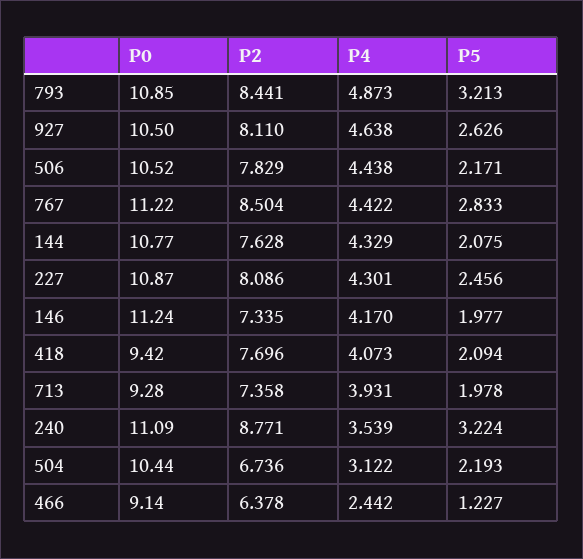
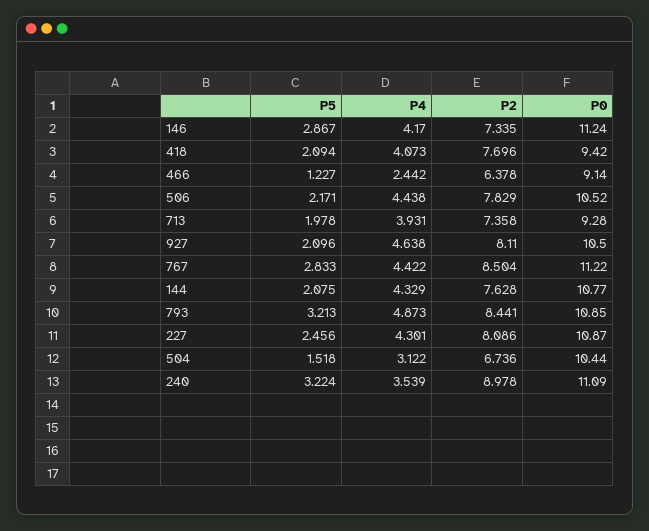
P5, 927: 2.626 -> 2.096
P5, 146: 1.977 -> 2.867
P2, 240: 8.771 -> 8.978
P5, 504: 2.193 -> 1.518

